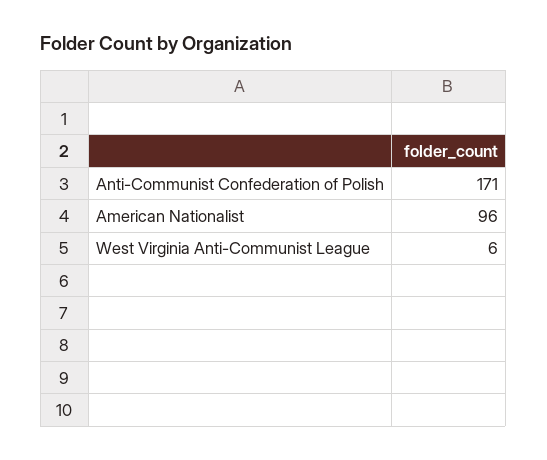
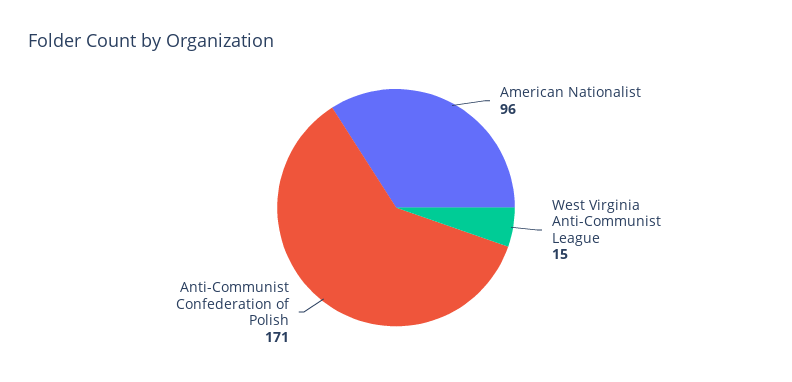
West Virginia Anti-Communist League: 6 -> 15

